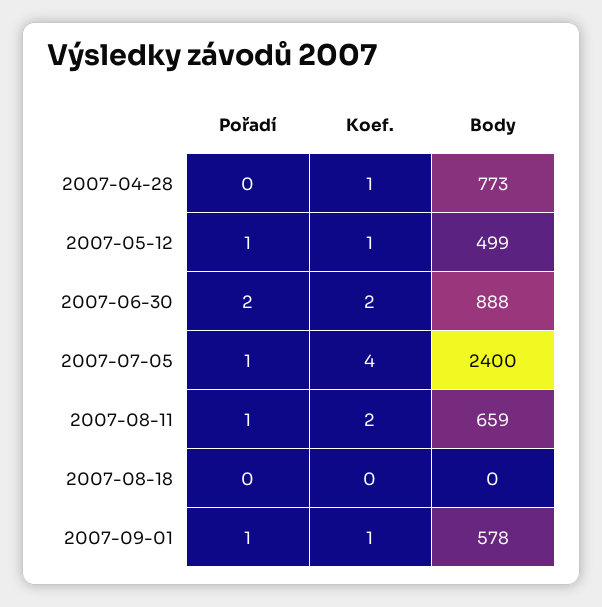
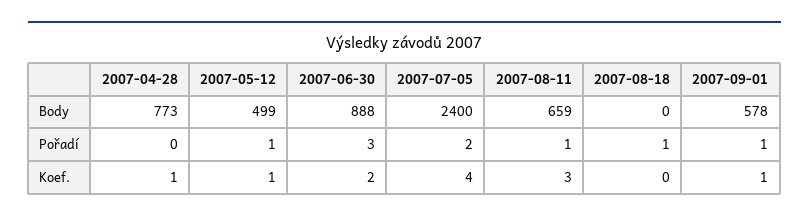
Pořadí, 2007-06-30: 2 -> 3
Pořadí, 2007-07-05: 1 -> 2
Koef., 2007-08-11: 2 -> 3
Pořadí, 2007-08-18: 0 -> 1

